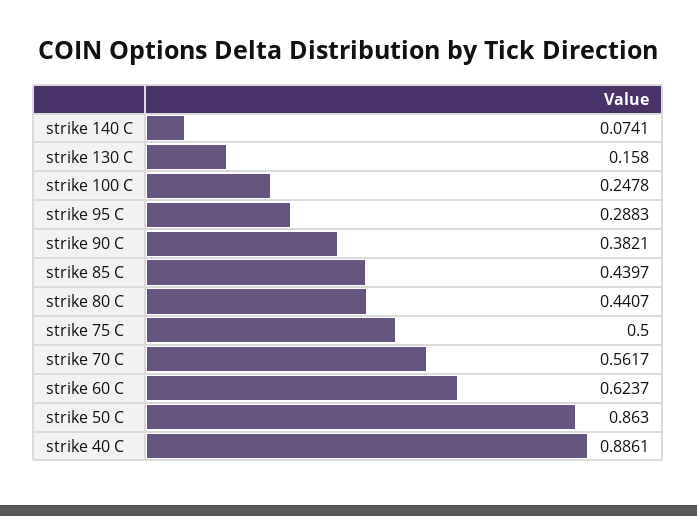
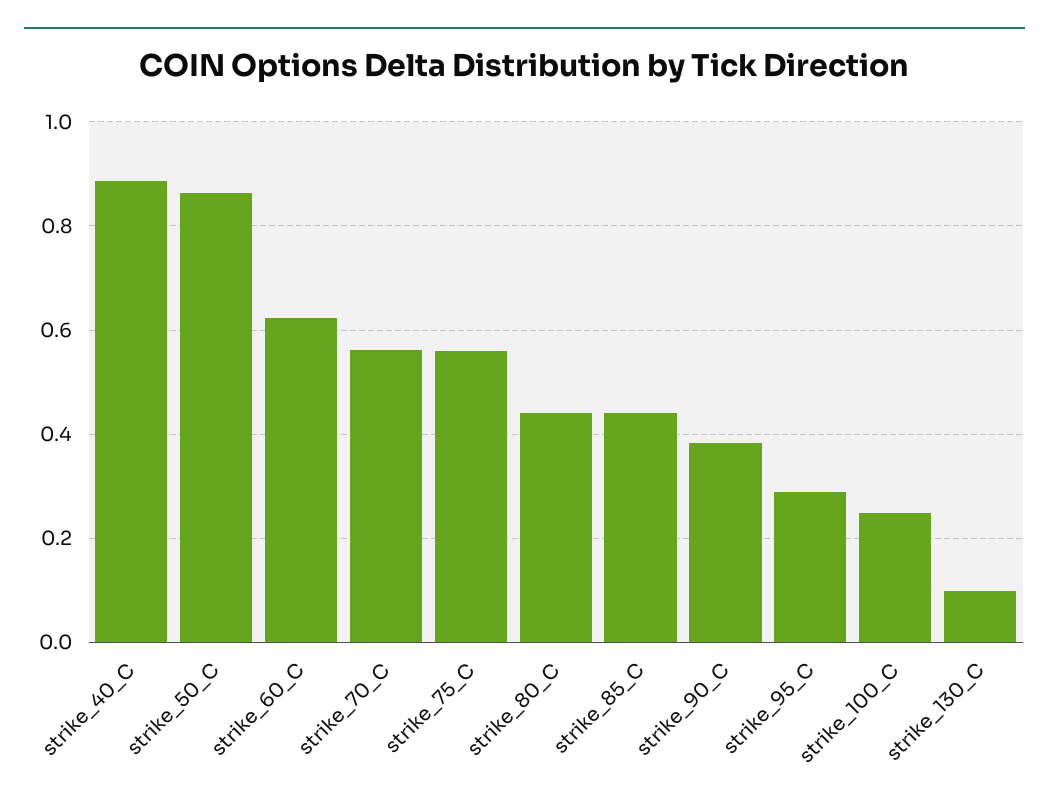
strike 140 C: 0.0741 -> none
strike 130 C: 0.158 -> 0.1
strike 75 C: 0.5 -> 0.56

